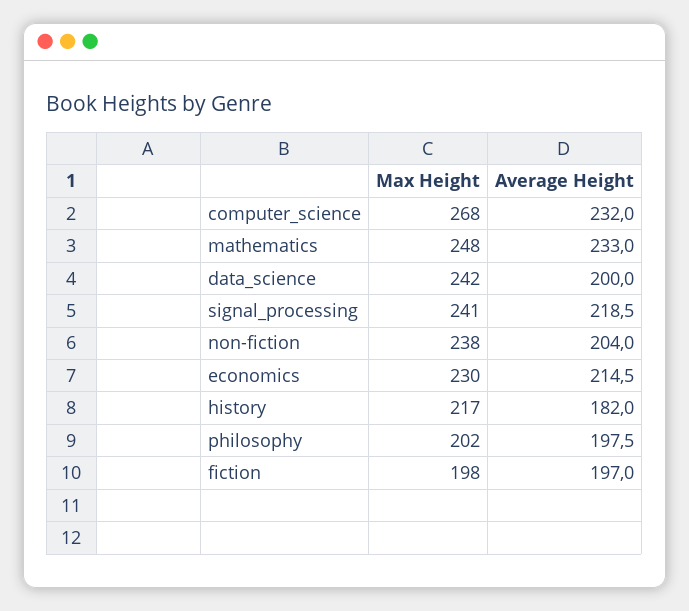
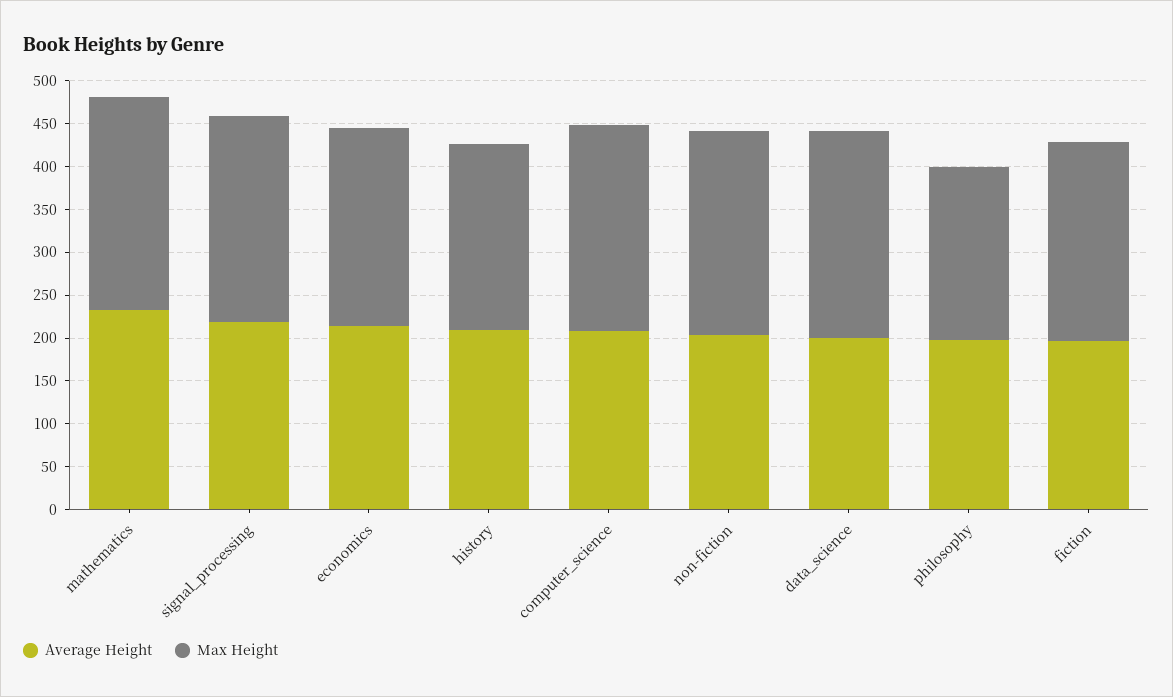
Max Height, computer_science: 268 -> 240
Average Height, computer_science: 232 -> 210
Average Height, history: 182 -> 210
Max Height, fiction: 198 -> 230

